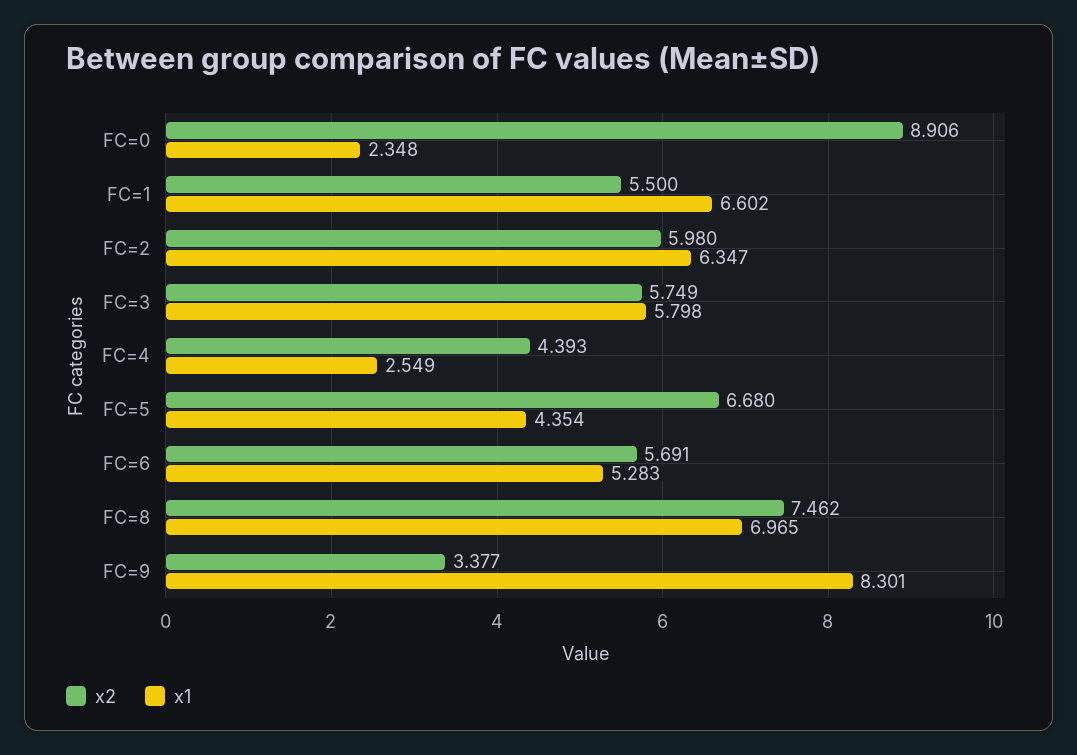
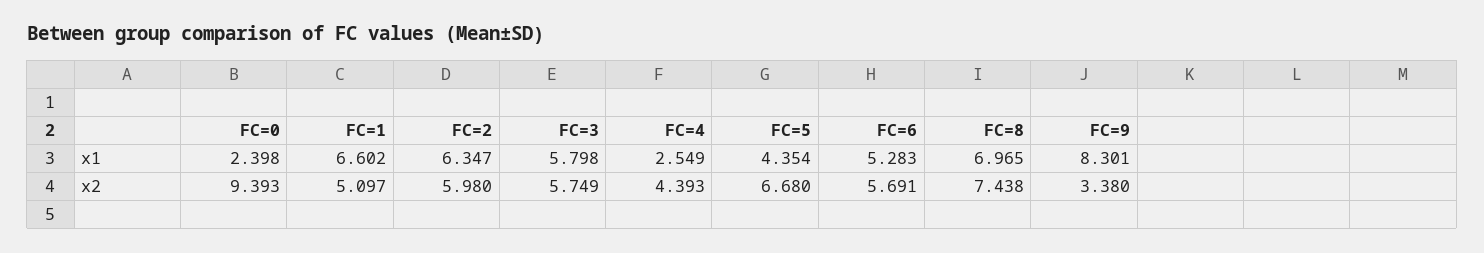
x2, FC=0: 8.906 -> 9.393
x1, FC=0: 2.348 -> 2.398
x2, FC=1: 5.5 -> 5.097
x2, FC=8: 7.462 -> 7.438
x2, FC=9: 3.377 -> 3.38

